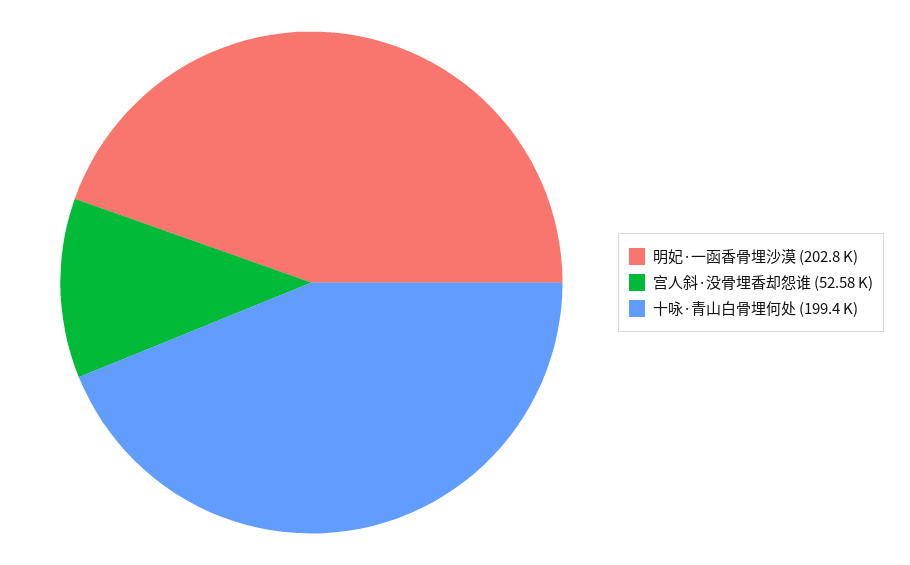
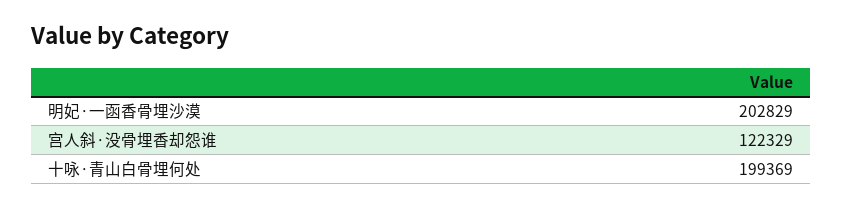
宫人斜·没骨埋香却怨谁: 52580 -> 122329

